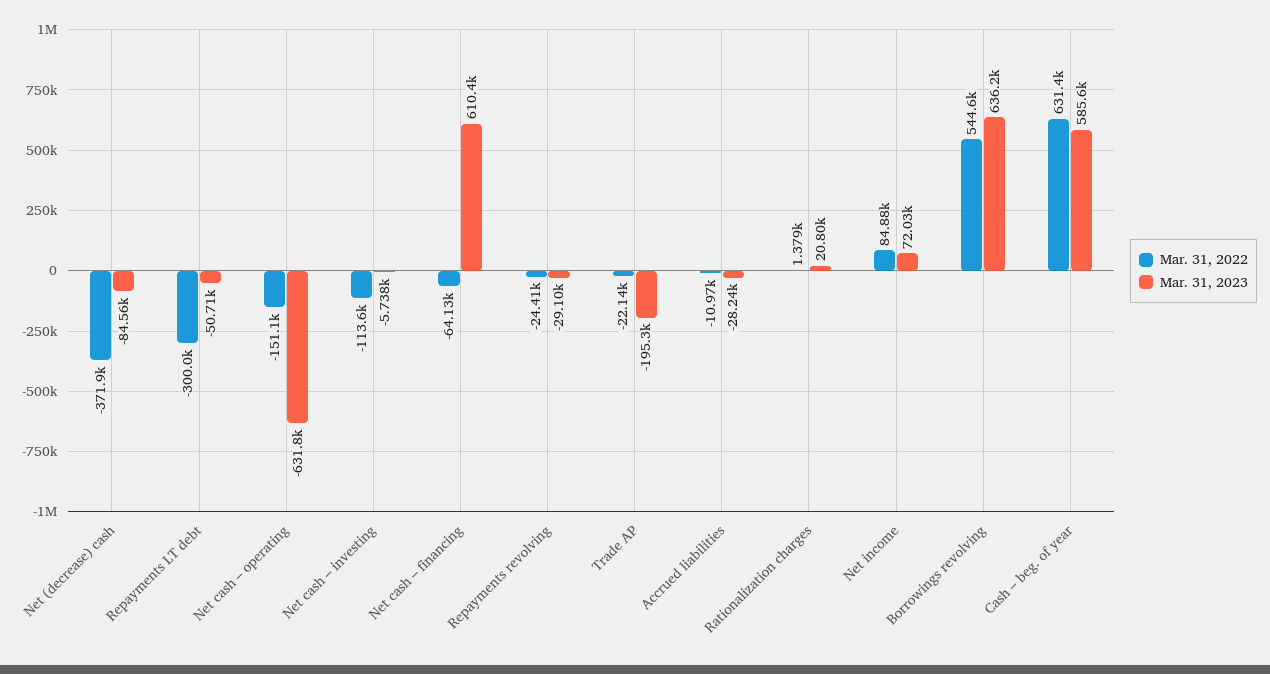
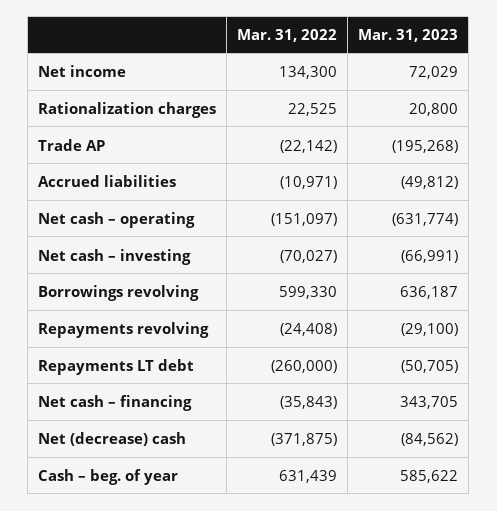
Mar. 31, 2022, Repayments LT debt: -300000 -> -260000
Mar. 31, 2022, Net cash – investing: -113600 -> -70027
Mar. 31, 2023, Net cash – investing: -5738 -> -66991
Mar. 31, 2022, Net cash – financing: -64130 -> -35843
Mar. 31, 2023, Net cash – financing: 610400 -> 343705
Mar. 31, 2023, Accrued liabilities: -28240 -> -49812
Mar. 31, 2022, Rationalization charges: 1379 -> 22525
Mar. 31, 2022, Net income: 84880 -> 134300
Mar. 31, 2022, Borrowings revolving: 544600 -> 599330

